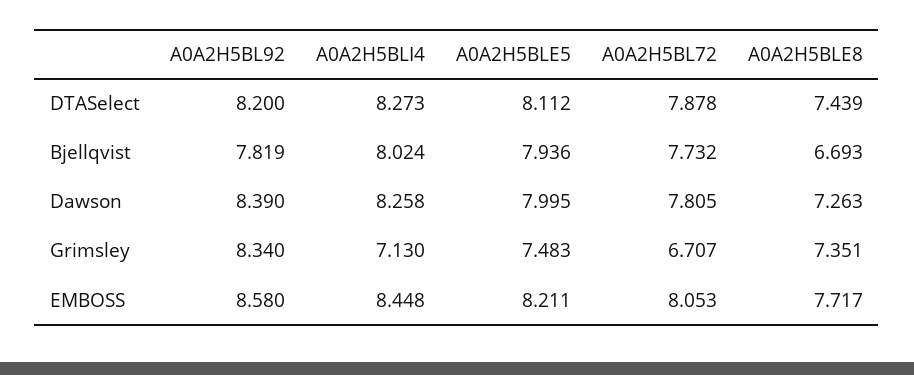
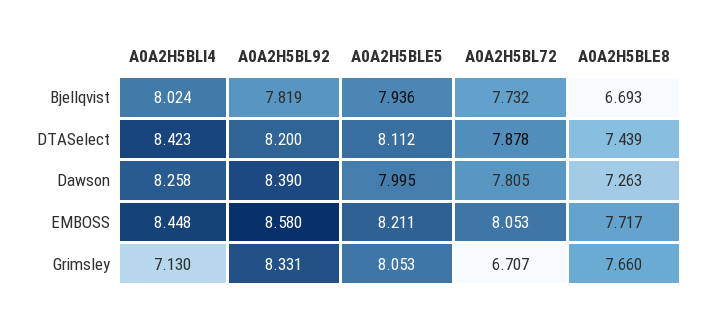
A0A2H5BLI4, DTASelect: 8.273 -> 8.423
A0A2H5BL92, Grimsley: 8.34 -> 8.331
A0A2H5BLE5, Grimsley: 7.483 -> 8.053
A0A2H5BLE8, Grimsley: 7.351 -> 7.66

